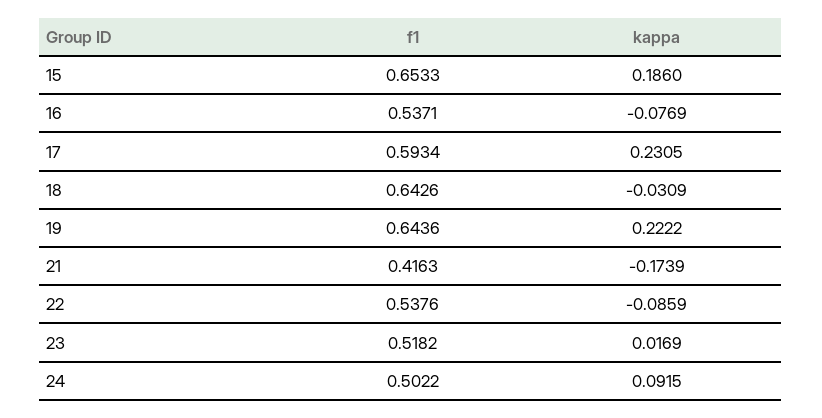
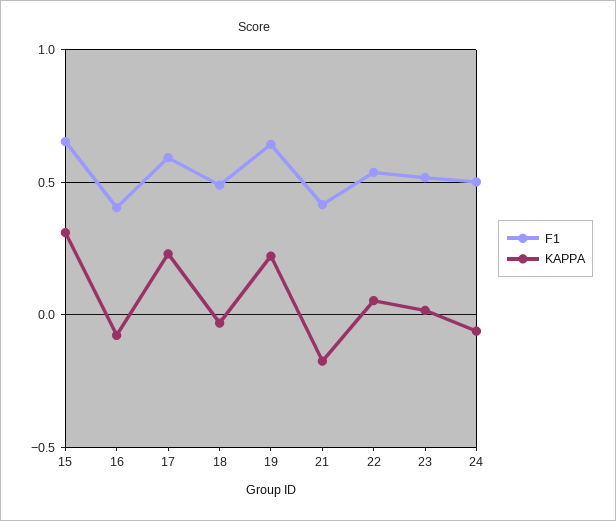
kappa, 15: 0.186 -> 0.3
f1, 16: 0.5371 -> 0.4
f1, 18: 0.6426 -> 0.5
kappa, 22: -0.0859 -> 0.05
kappa, 24: 0.0915 -> -0.05

